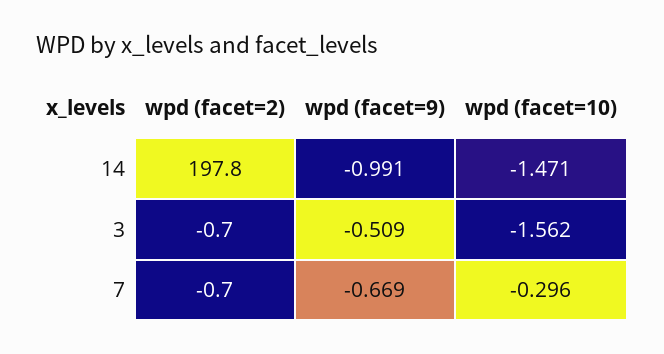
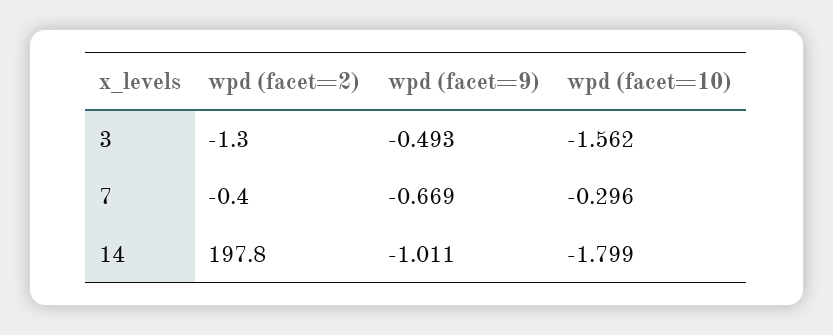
wpd (facet=9), 14: -0.991 -> -1.011
wpd (facet=10), 14: -1.471 -> -1.799
wpd (facet=2), 3: -0.7 -> -1.3
wpd (facet=9), 3: -0.509 -> -0.493
wpd (facet=2), 7: -0.7 -> -0.4

